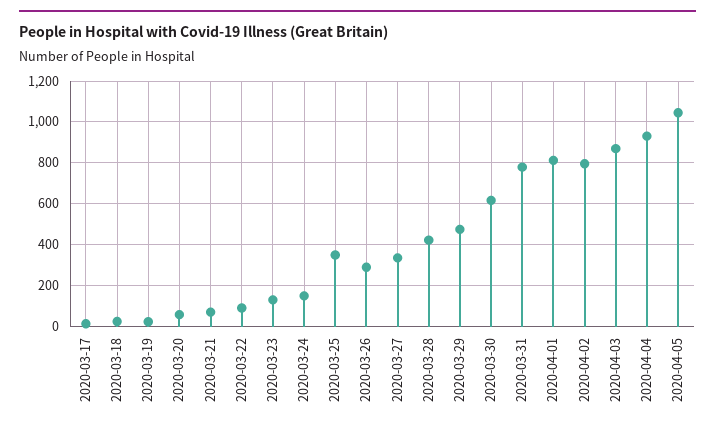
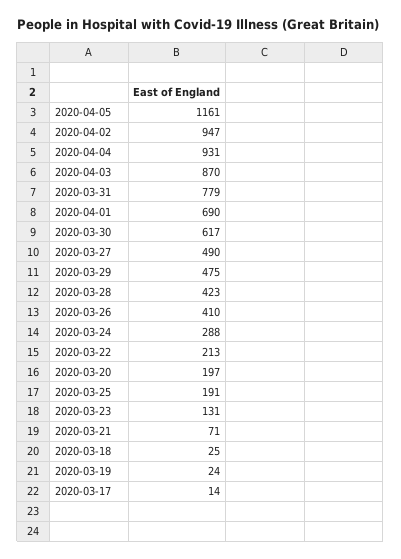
2020-03-20: 50 -> 197
2020-03-22: 100 -> 213
2020-03-24: 150 -> 288
2020-03-25: 350 -> 191
2020-03-26: 300 -> 410
2020-03-27: 350 -> 490
2020-04-01: 800 -> 690
2020-04-02: 800 -> 947
2020-04-05: 1050 -> 1161

